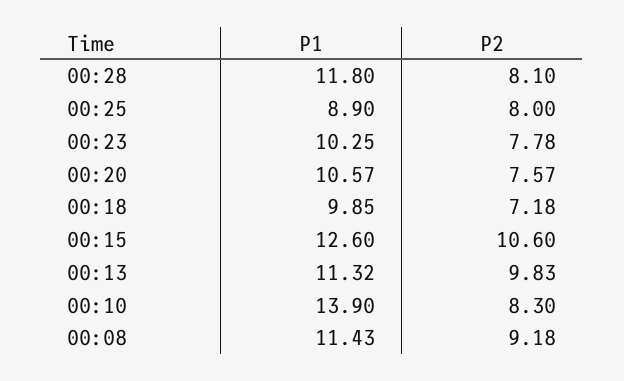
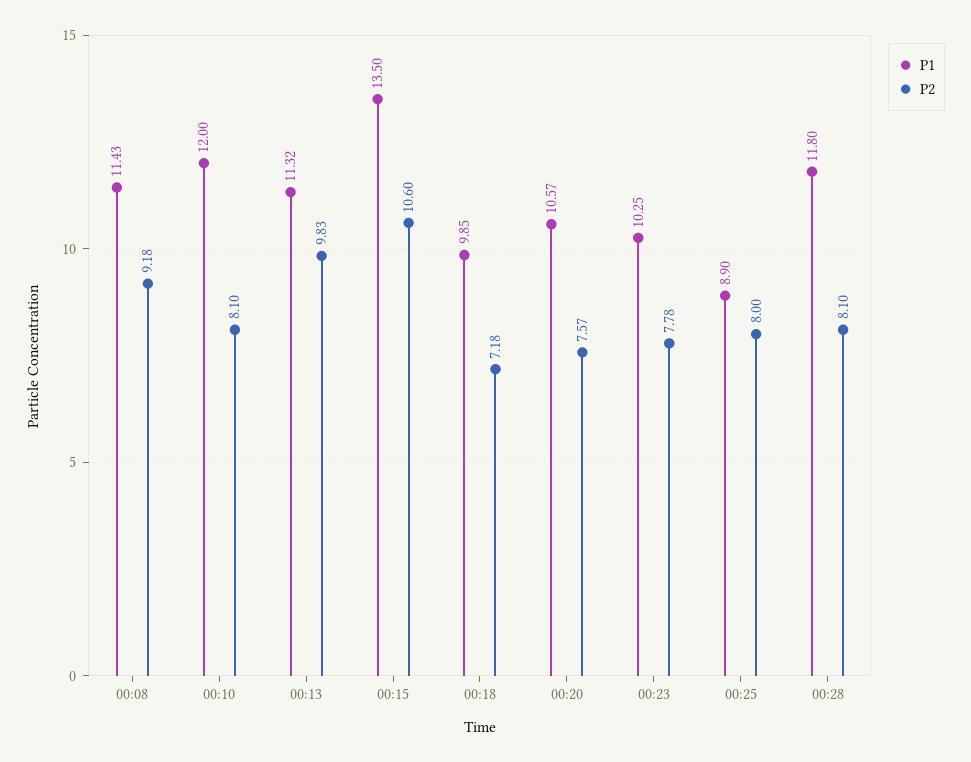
P1, 00:15: 12.6 -> 13.5
P1, 00:10: 13.9 -> 12
P2, 00:10: 8.3 -> 8.1

